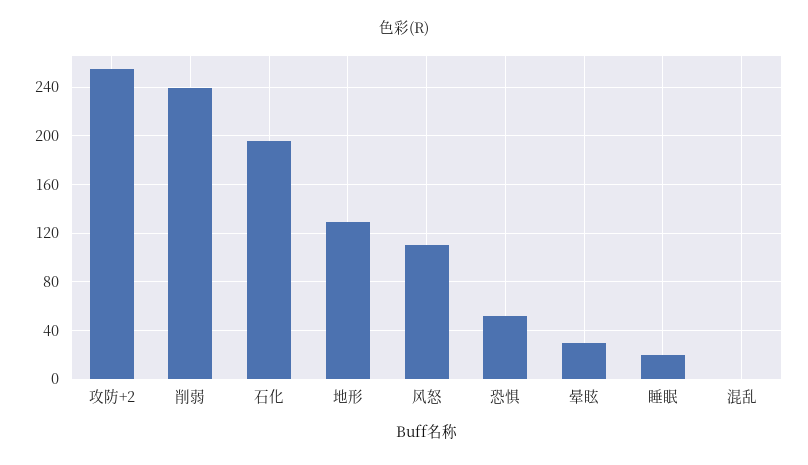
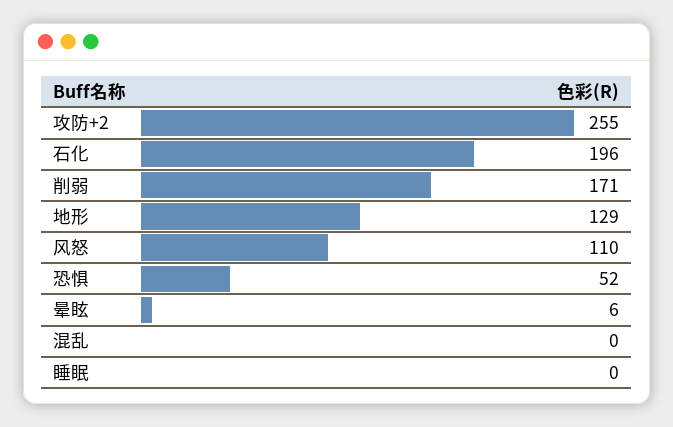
削弱: 240 -> 171
晕眩: 30 -> 6
睡眠: 20 -> 0

